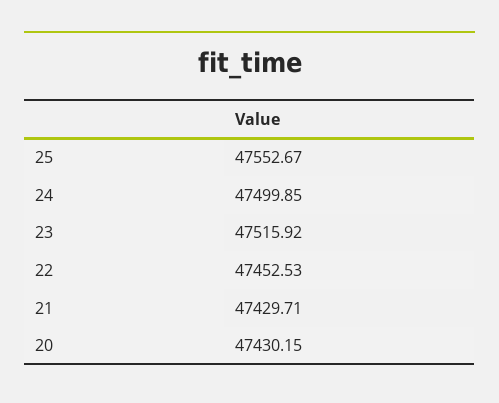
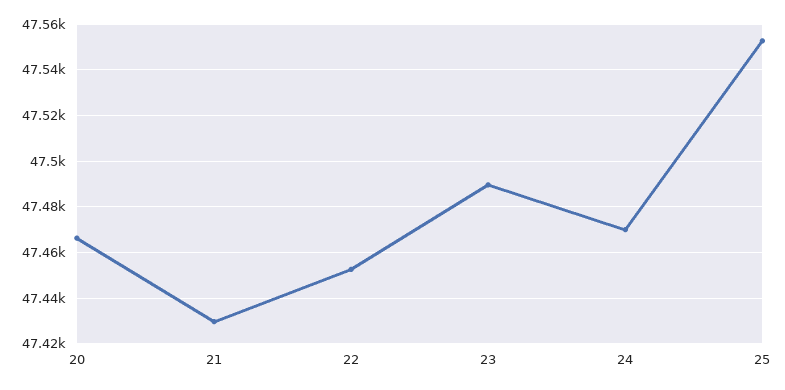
24: 47499.85 -> 47470
23: 47515.92 -> 47490
20: 47430.15 -> 47465

